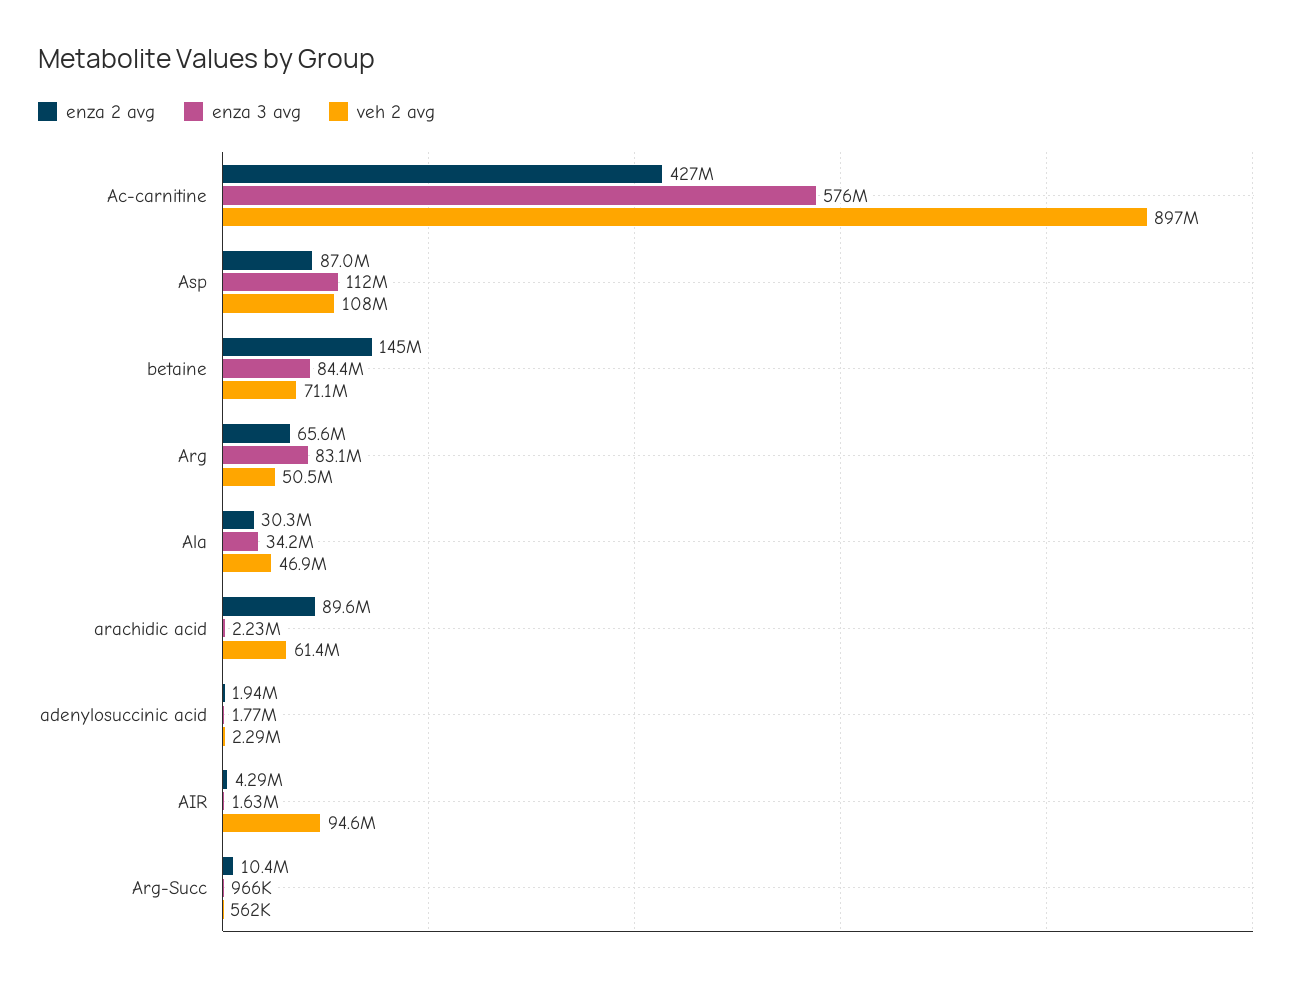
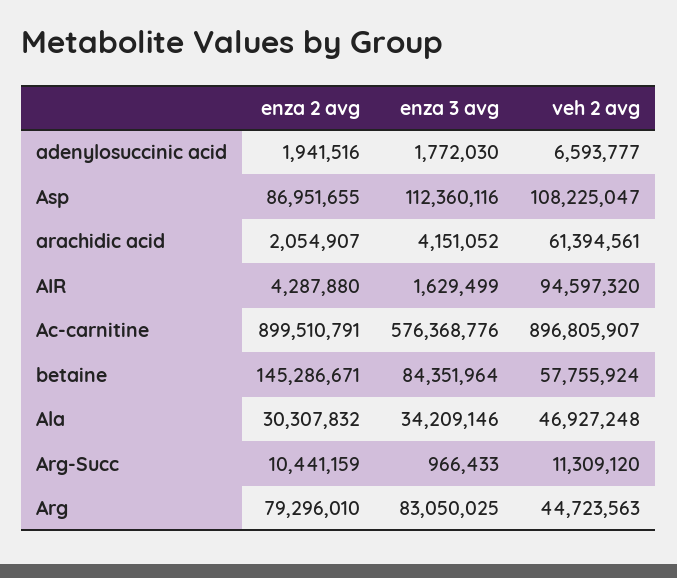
enza 2 avg, Ac-carnitine: 427000000 -> 899510791
veh 2 avg, betaine: 71100000 -> 57755924
enza 2 avg, Arg: 65600000 -> 79296010
veh 2 avg, Arg: 50500000 -> 44723563
enza 2 avg, arachidic acid: 89600000 -> 2054907
enza 3 avg, arachidic acid: 2230000 -> 4151052
veh 2 avg, adenylosuccinic acid: 2290000 -> 6593777
veh 2 avg, Arg-Succ: 562000 -> 11309120

